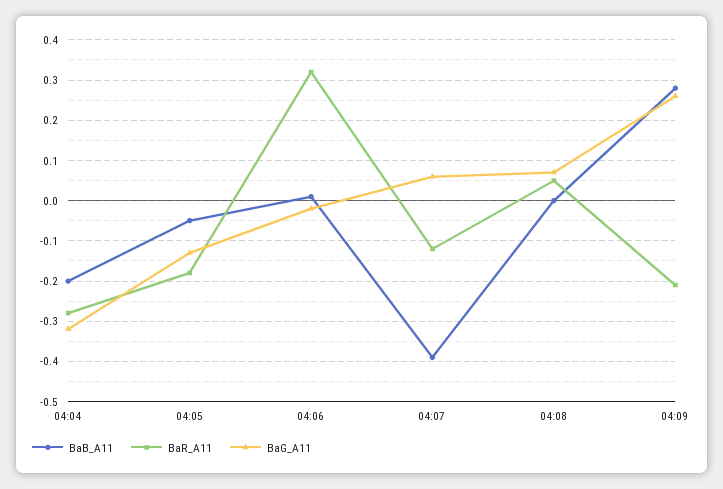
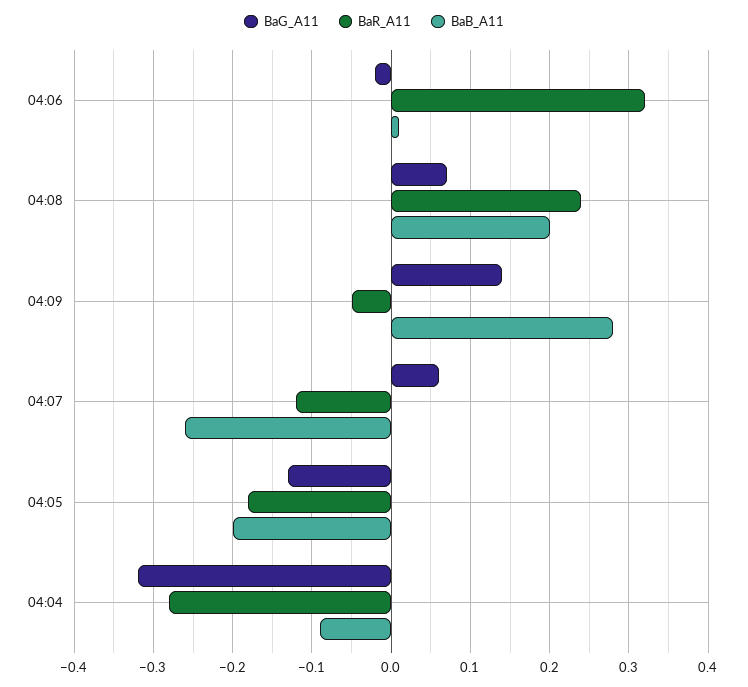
BaB_A11, 04:04: -0.2 -> -0.09
BaB_A11, 04:05: -0.05 -> -0.2
BaB_A11, 04:07: -0.4 -> -0.26
BaB_A11, 04:08: 0 -> 0.2
BaR_A11, 04:08: 0.05 -> 0.24
BaR_A11, 04:09: -0.2 -> -0.05
BaG_A11, 04:09: 0.25 -> 0.14

